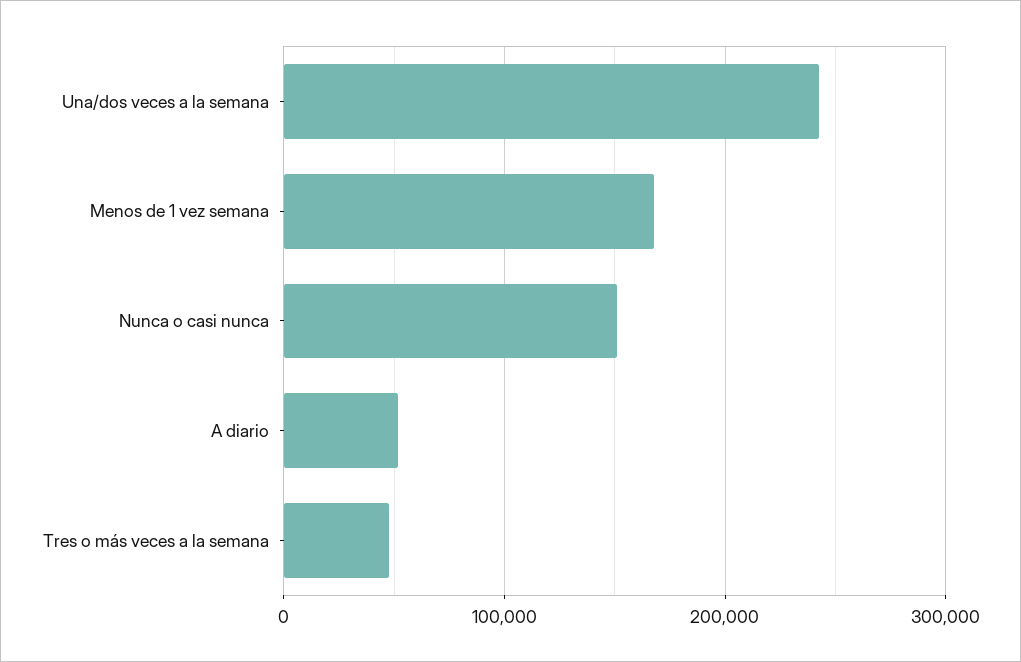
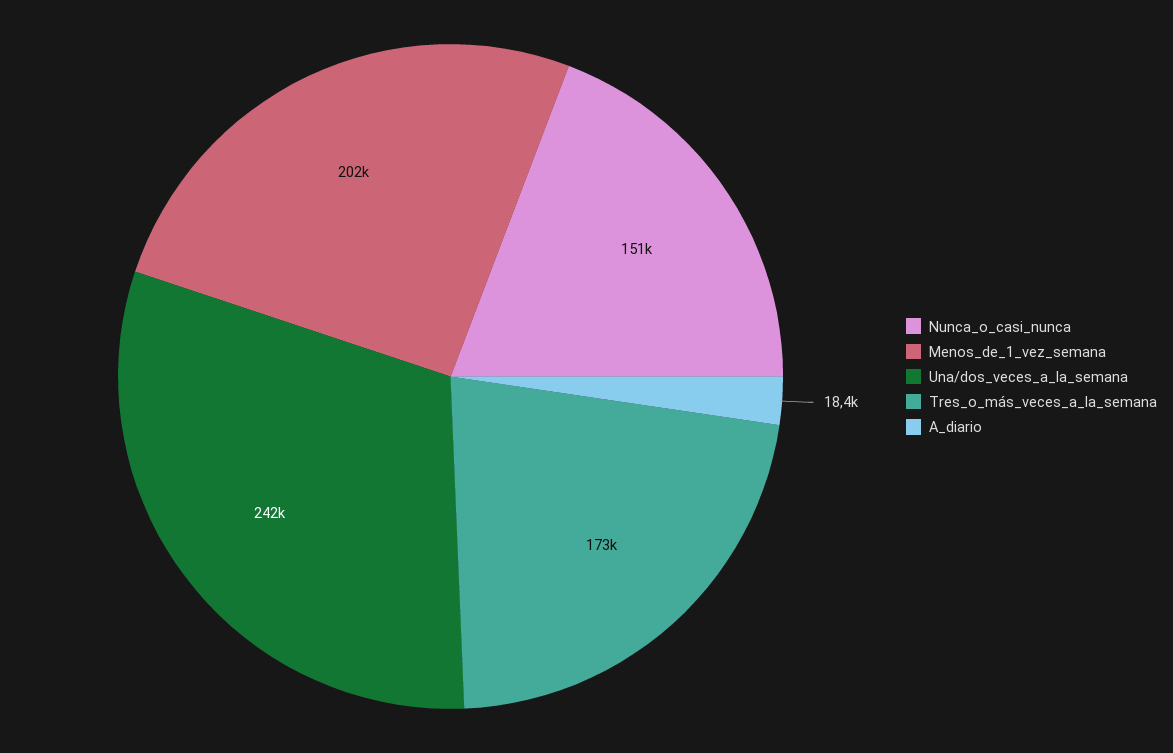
Menos de 1 vez semana: 170000 -> 202000
A diario: 50000 -> 18400
Tres o más veces a la semana: 50000 -> 173000

